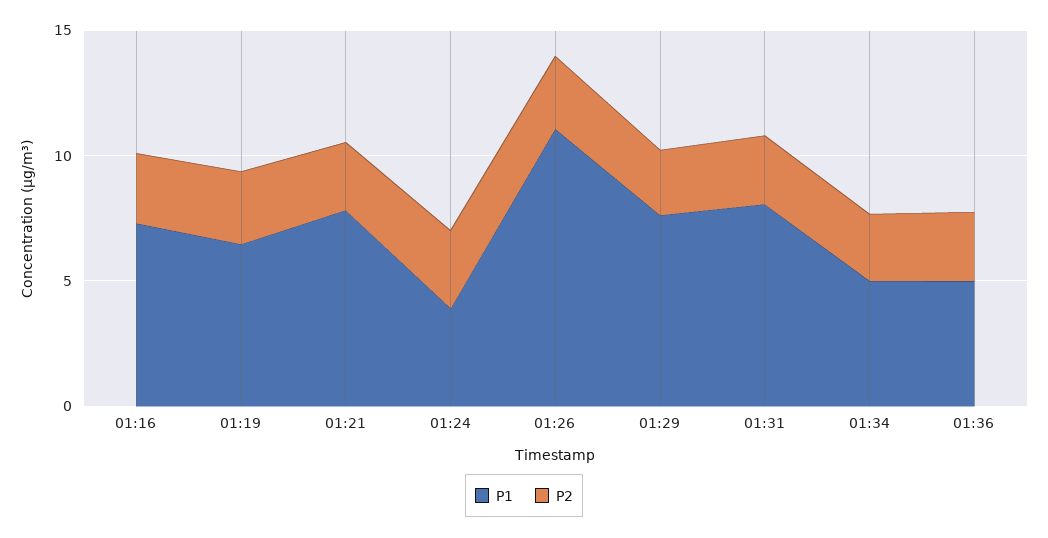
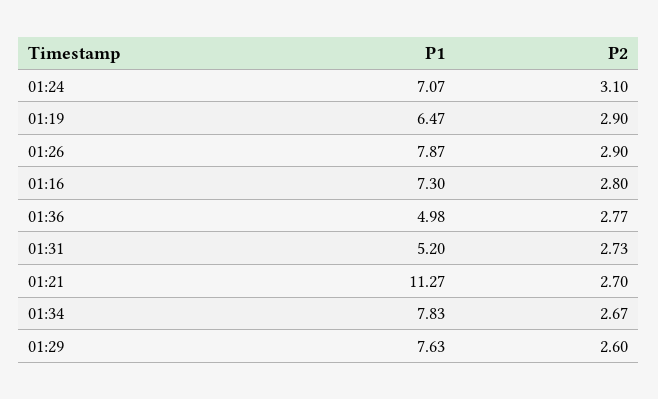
P1, 01:21: 8 -> 11.27
P1, 01:24: 4 -> 7.07
P1, 01:26: 11 -> 7.87
P1, 01:31: 8 -> 5.2
P1, 01:34: 5 -> 7.83

